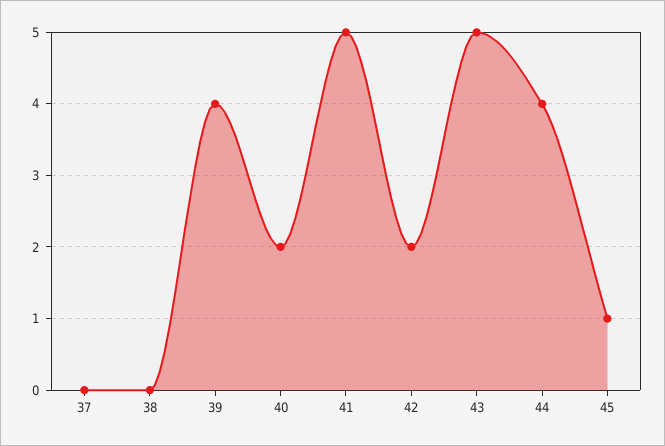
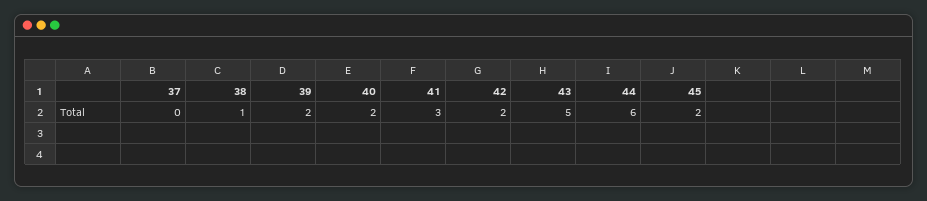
38: 0 -> 1
39: 4 -> 2
41: 5 -> 3
44: 4 -> 6
45: 1 -> 2

